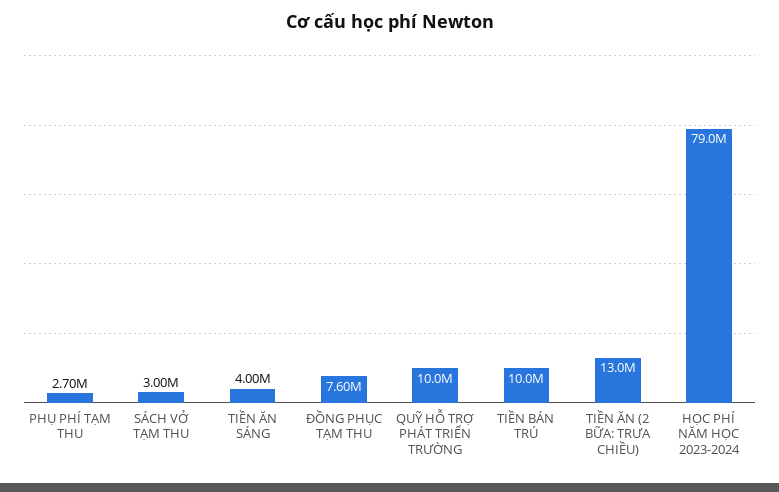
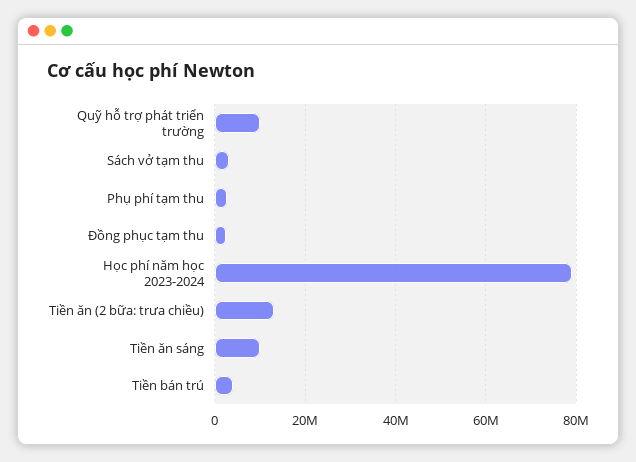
TIỀN ĂN SÁNG: 4000000 -> 10000000
ĐỒNG PHỤC TẠM THU: 7600000 -> 2000000
TIỀN BÁN TRÚ: 10000000 -> 4000000

